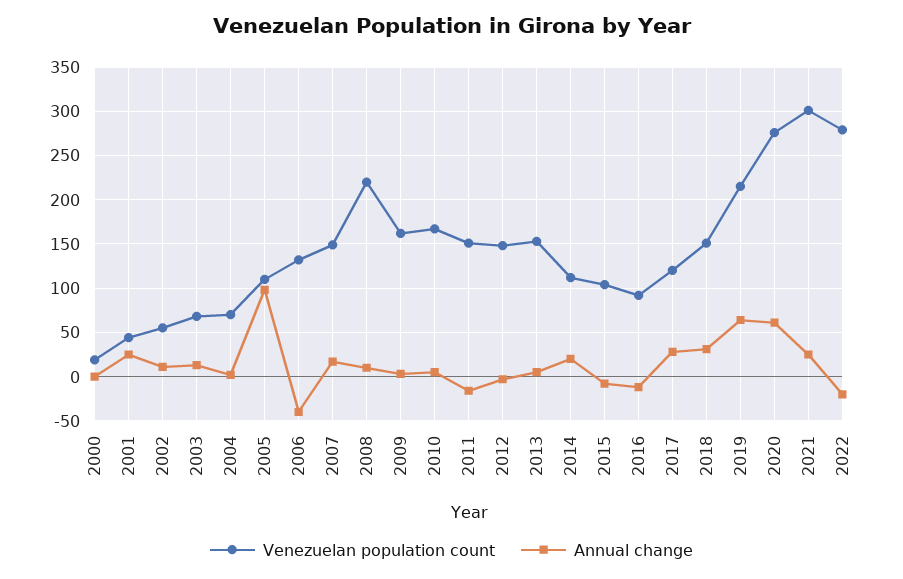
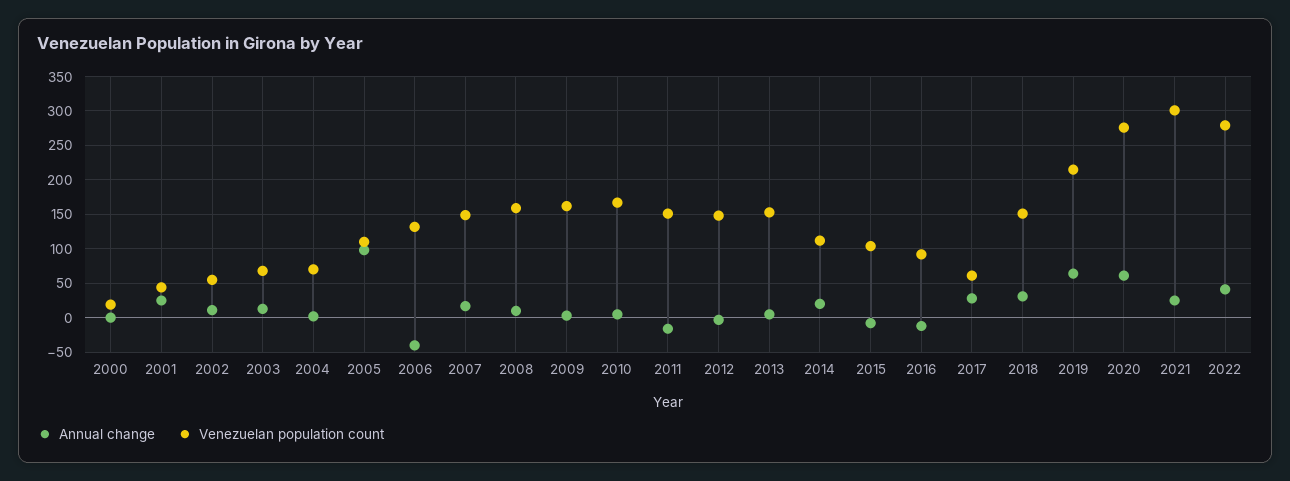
Venezuelan population count, 2008: 220 -> 160
Venezuelan population count, 2017: 120 -> 60
Annual change, 2022: -20 -> 40

